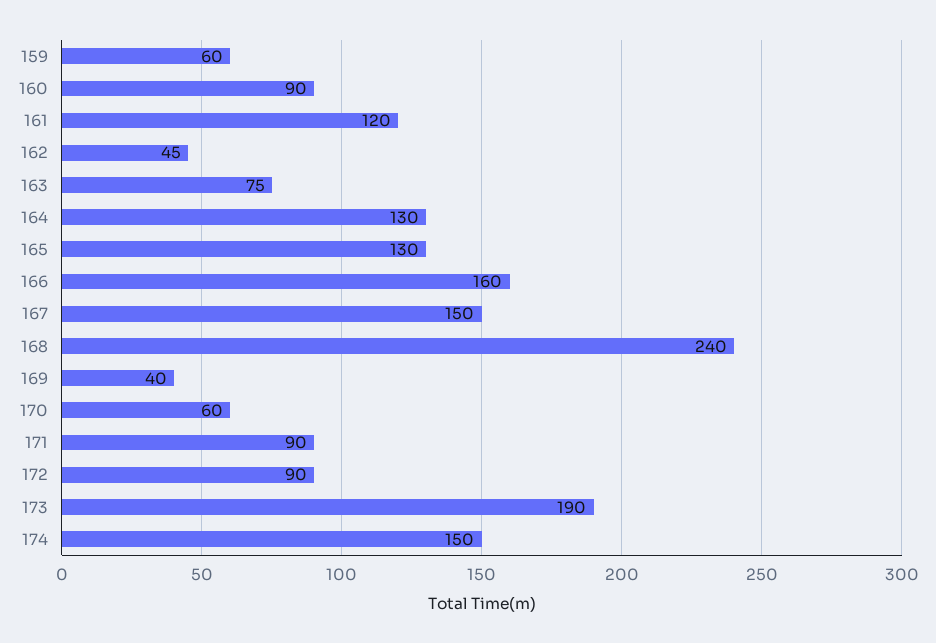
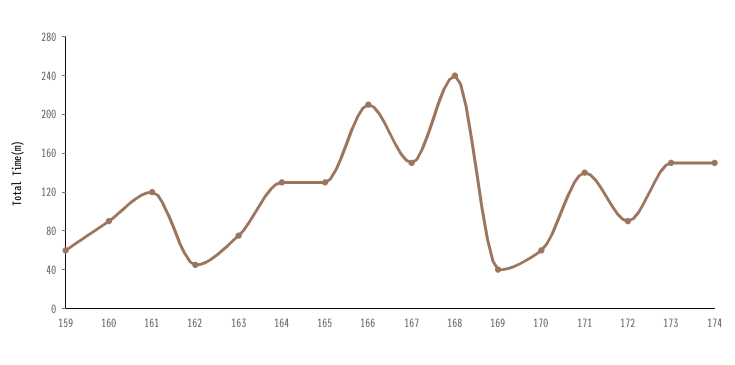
166: 160 -> 210
171: 90 -> 140
173: 190 -> 150

